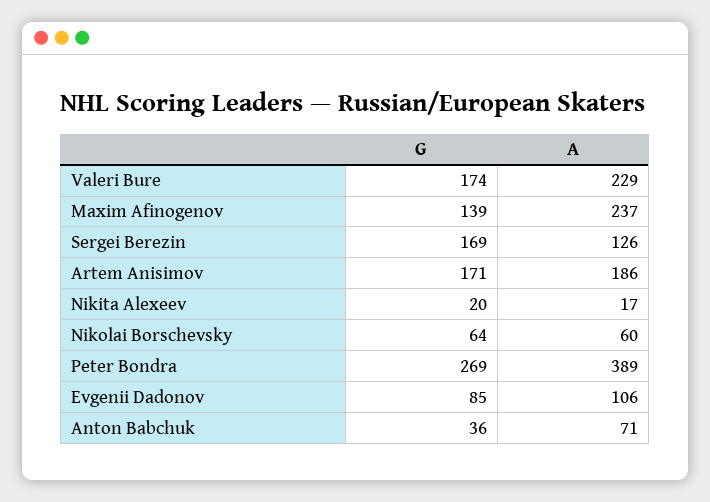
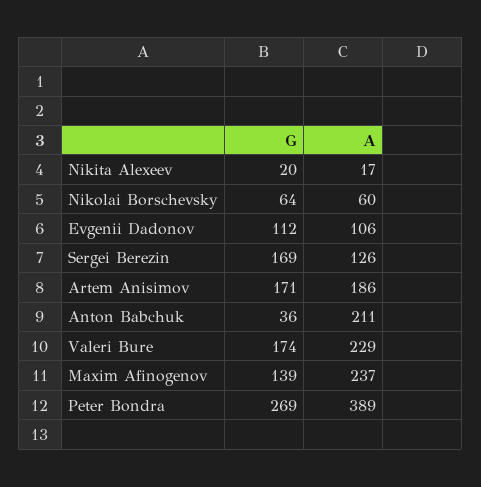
G, Evgenii Dadonov: 85 -> 112
A, Anton Babchuk: 71 -> 211

